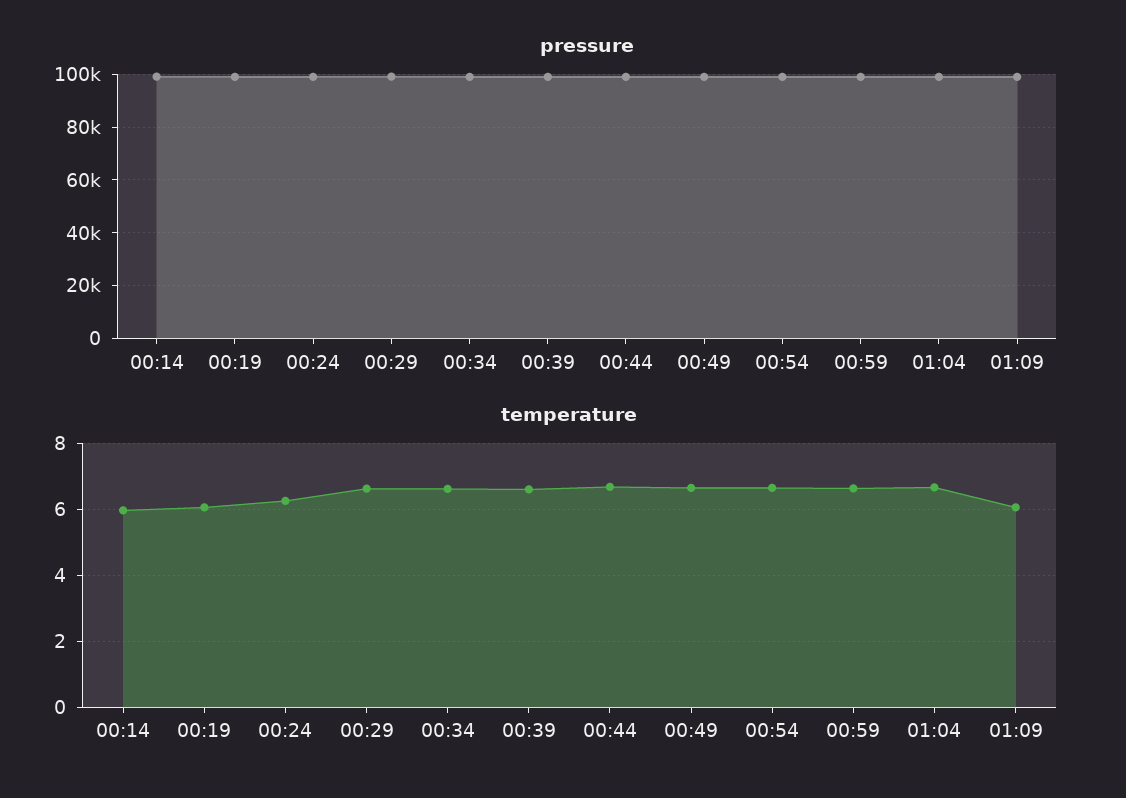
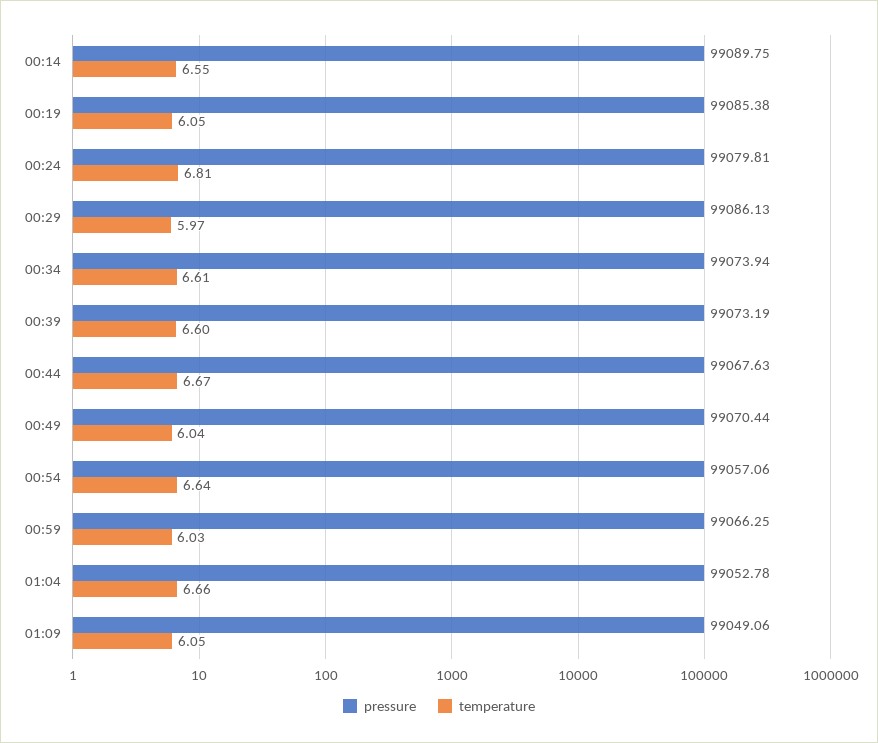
temperature, 00:14: 6 -> 6.55
temperature, 00:24: 6.2 -> 6.81
temperature, 00:29: 6.6 -> 5.97
temperature, 00:49: 6.6 -> 6.04
temperature, 00:59: 6.6 -> 6.03

